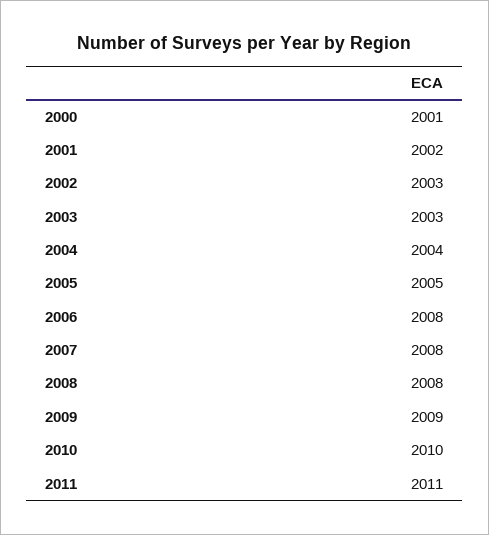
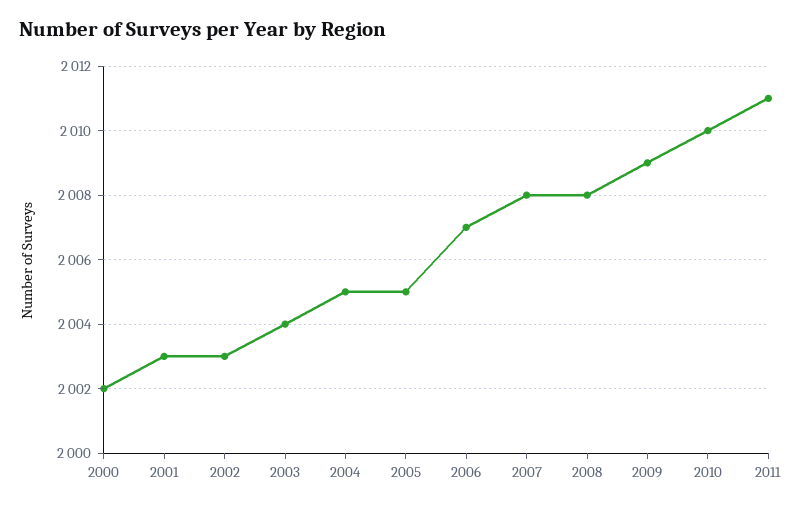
2000: 2001 -> 2002
2001: 2002 -> 2003
2003: 2003 -> 2004
2004: 2004 -> 2005
2006: 2008 -> 2007

